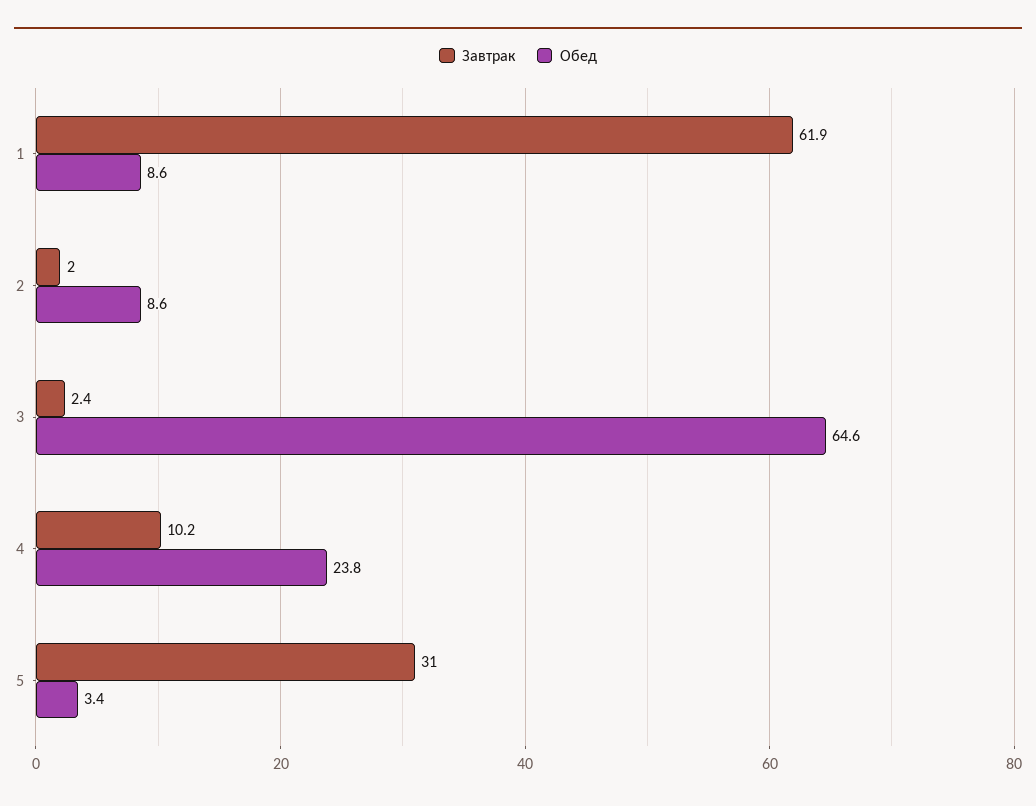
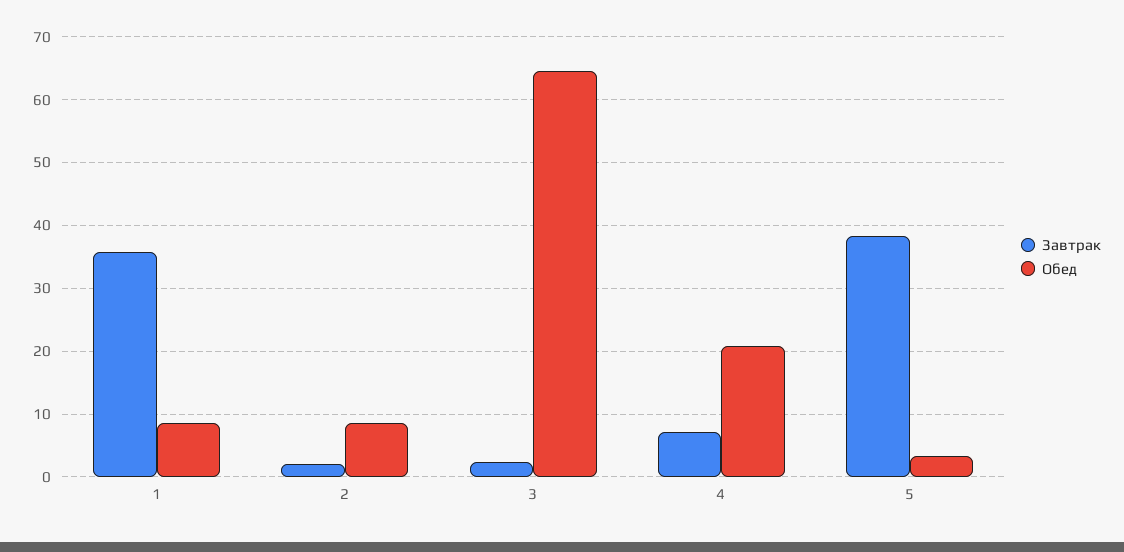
Завтрак, 1: 61.9 -> 36
Завтрак, 4: 10.2 -> 7
Обед, 4: 23.8 -> 21
Завтрак, 5: 31 -> 38

